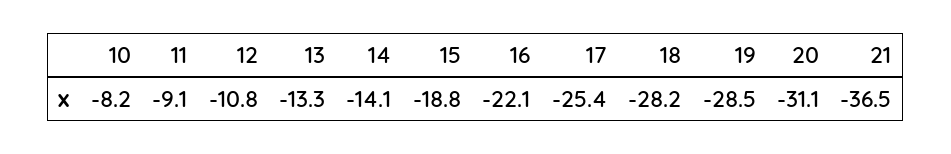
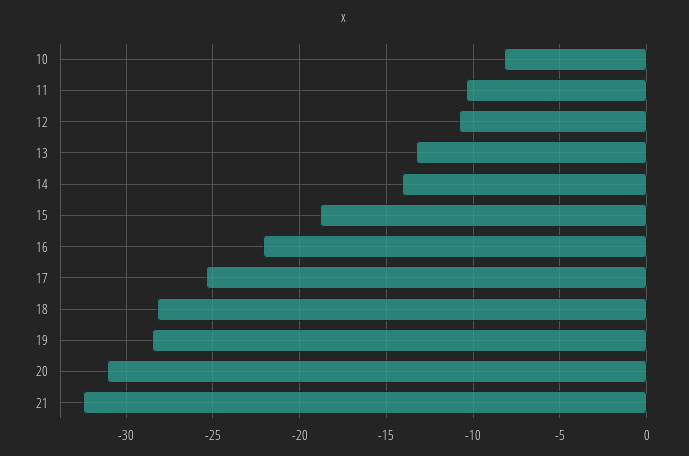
11: -9.1 -> -10.5
21: -36.5 -> -32.5

